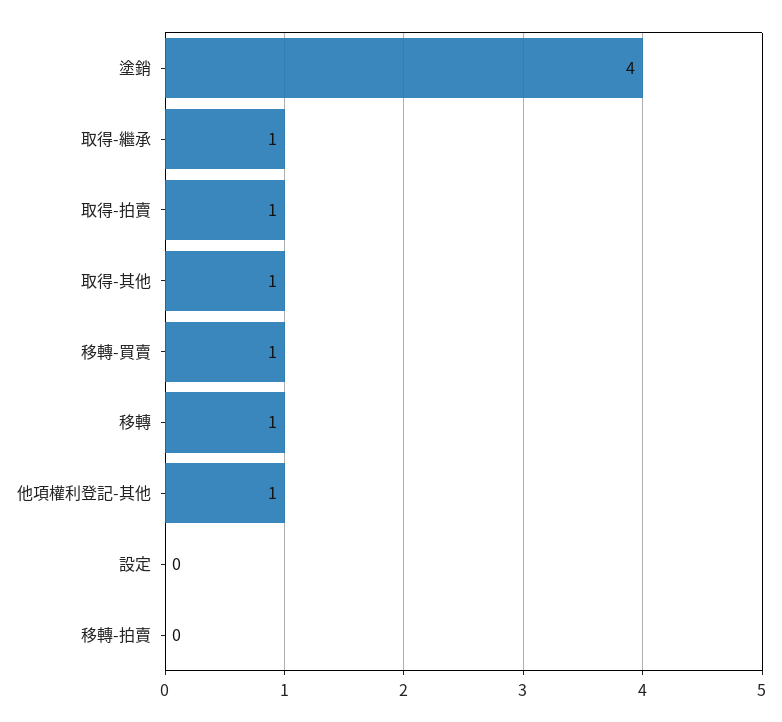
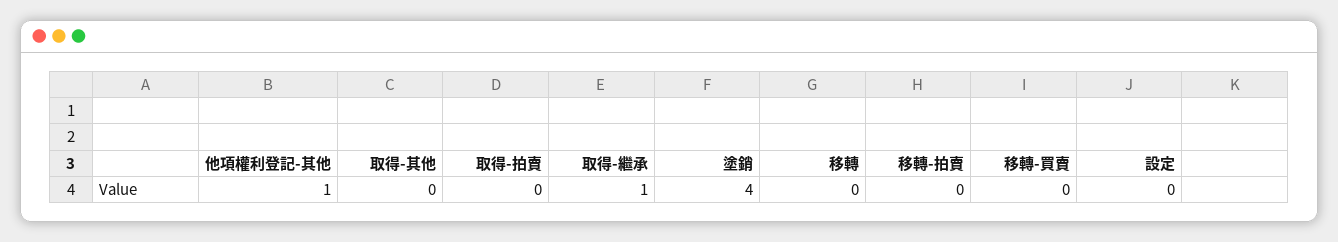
取得-拍賣: 1 -> 0
取得-其他: 1 -> 0
移轉-買賣: 1 -> 0
移轉: 1 -> 0

